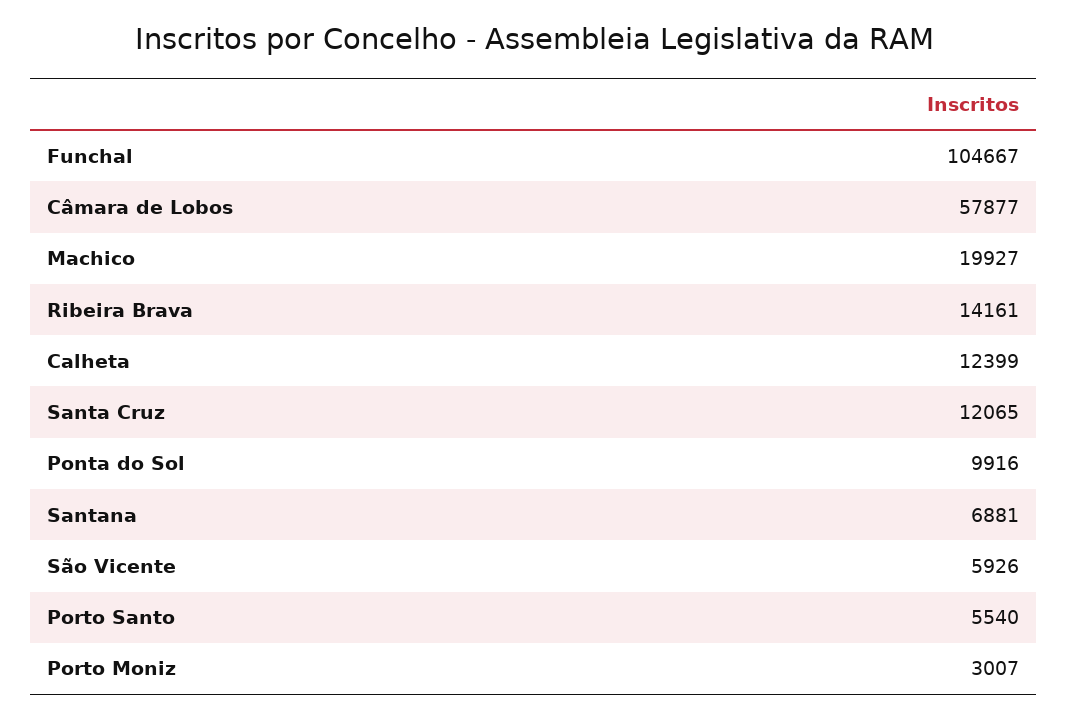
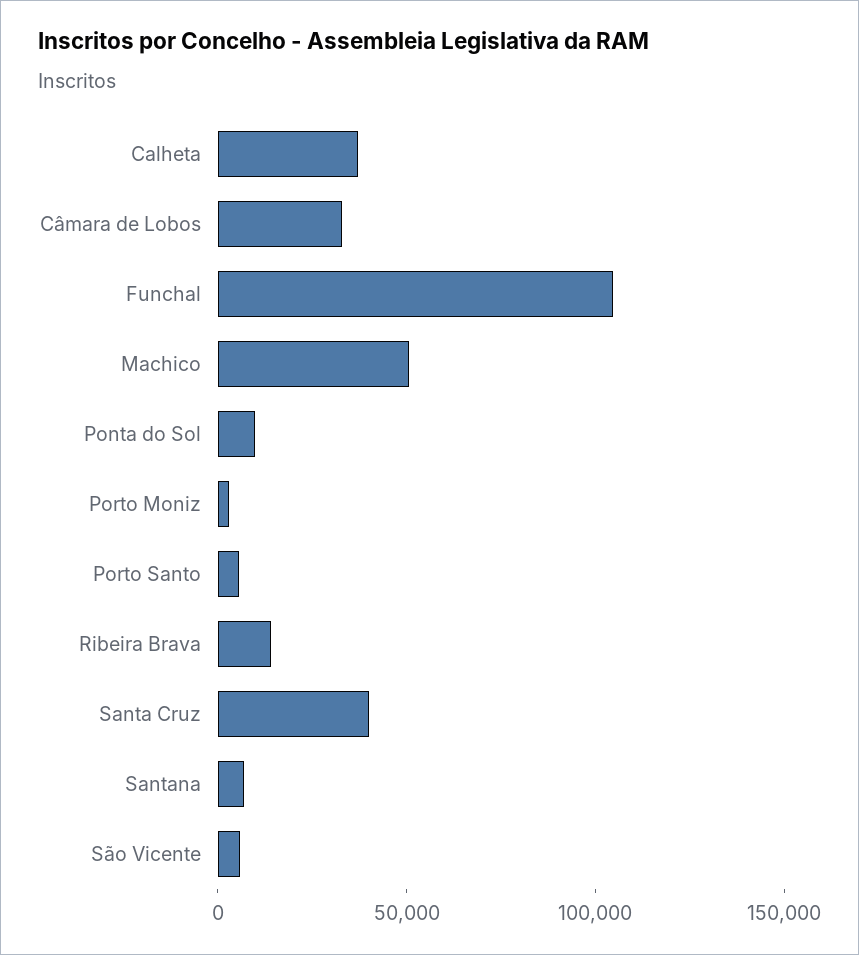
Câmara de Lobos: 57877 -> 30000
Machico: 19927 -> 50000
Calheta: 12399 -> 40000
Santa Cruz: 12065 -> 40000

